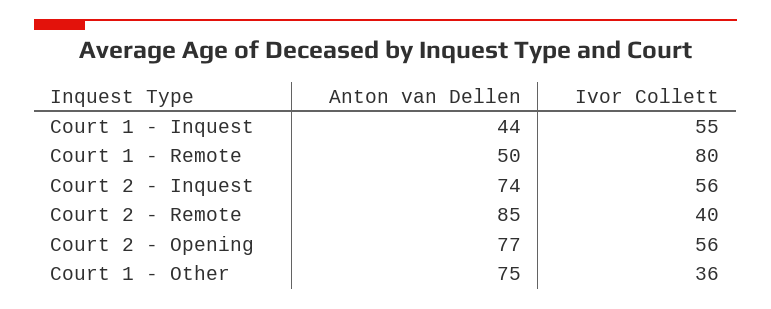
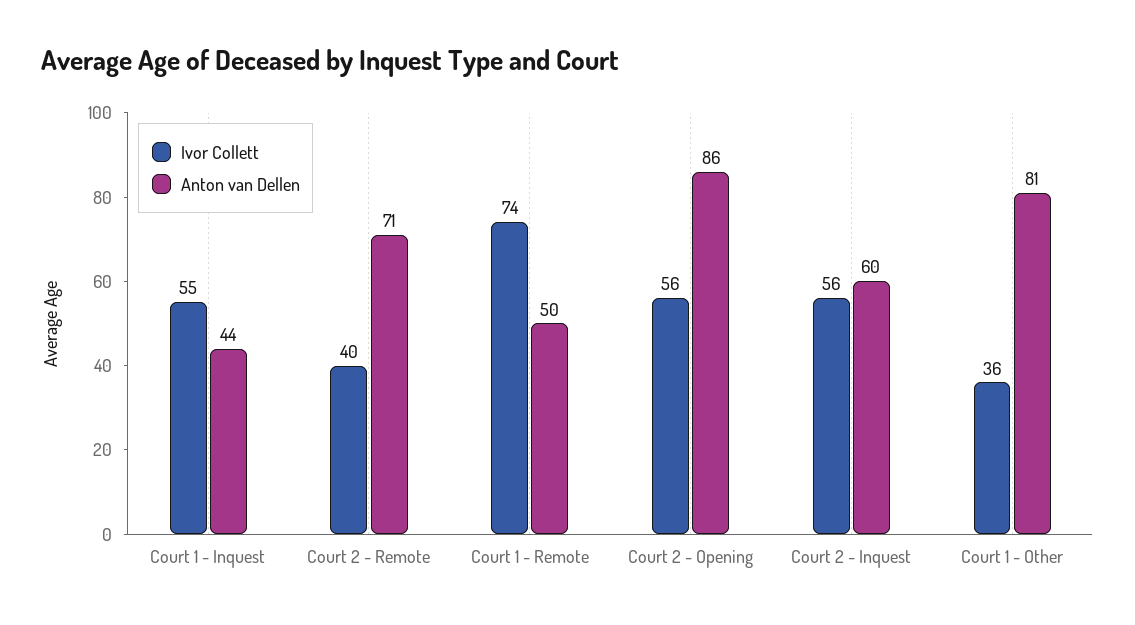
Ivor Collett, Court 1 - Remote: 80 -> 74
Anton van Dellen, Court 2 - Inquest: 74 -> 60
Anton van Dellen, Court 2 - Remote: 85 -> 71
Anton van Dellen, Court 2 - Opening: 77 -> 86
Anton van Dellen, Court 1 - Other: 75 -> 81

